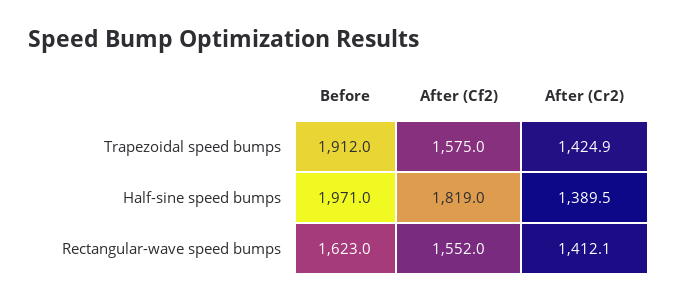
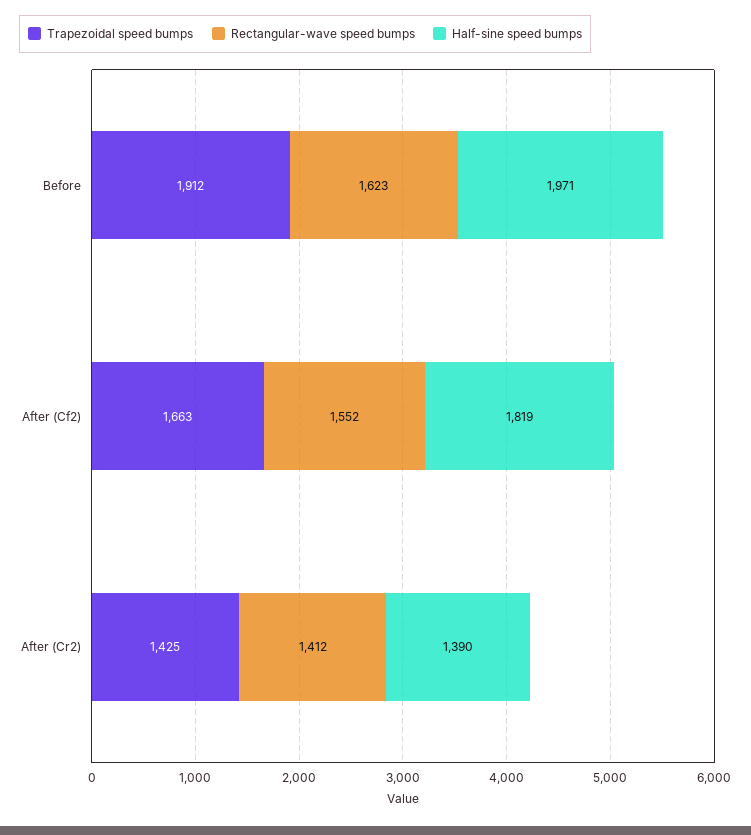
Trapezoidal speed bumps, After (Cf2): 1575 -> 1663

